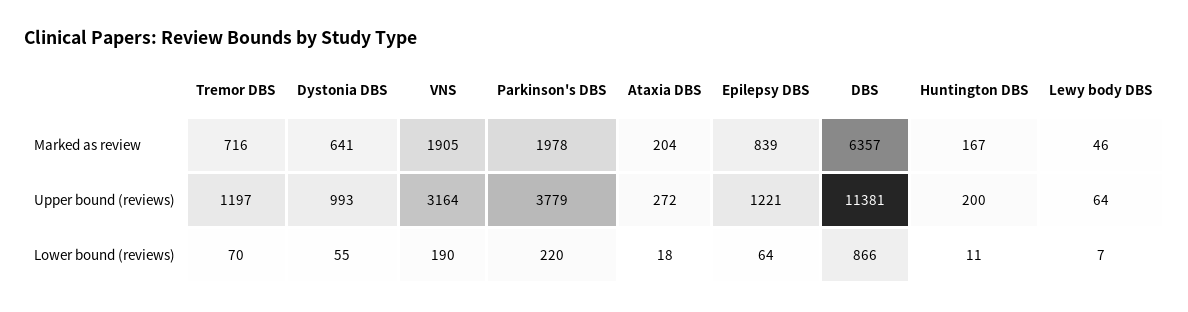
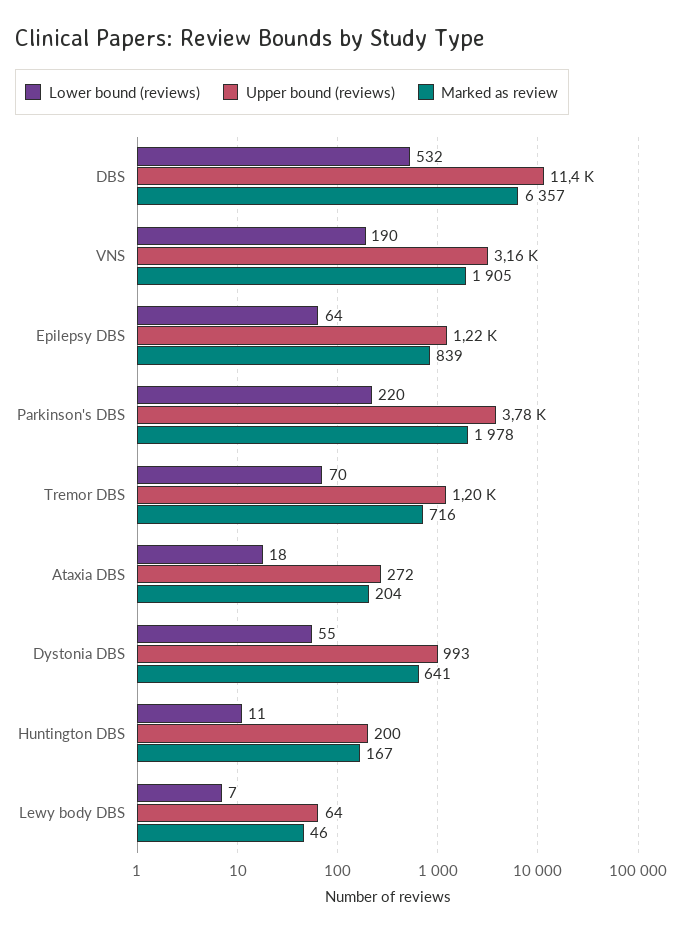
Lower bound (reviews), DBS: 866 -> 532

